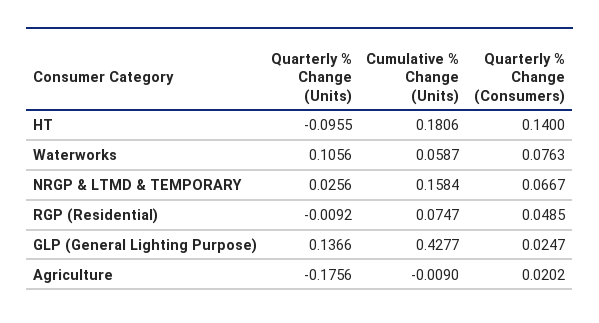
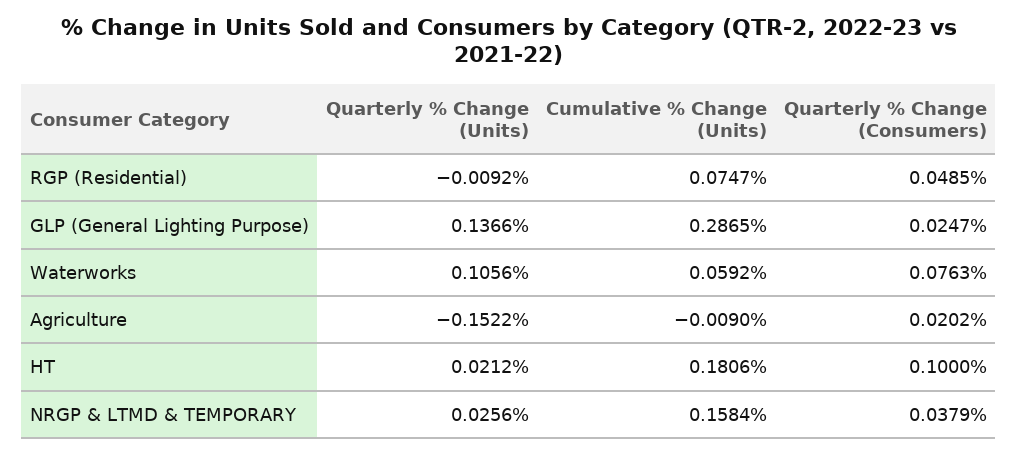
Quarterly % Change (Units), HT: -0.0955 -> 0.0212
Quarterly % Change (Consumers), HT: 0.14 -> 0.1
Cumulative % Change (Units), Waterworks: 0.0587 -> 0.0592
Quarterly % Change (Consumers), NRGP & LTMD & TEMPORARY: 0.0667 -> 0.0379
Cumulative % Change (Units), GLP (General Lighting Purpose): 0.4277 -> 0.2865
Quarterly % Change (Units), Agriculture: -0.1756 -> -0.1522

